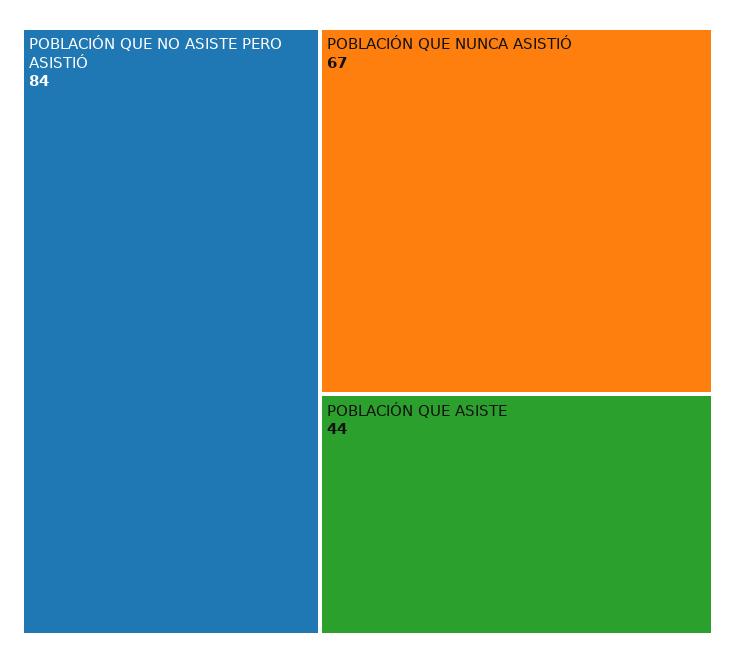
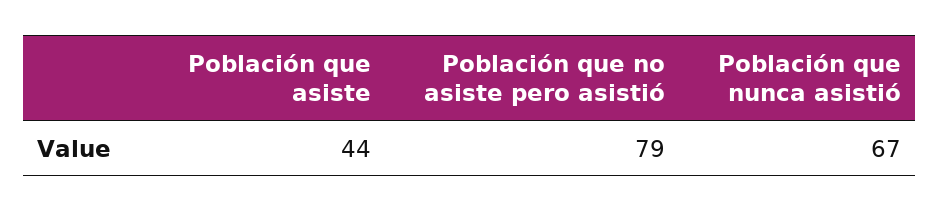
POBLACIÓN QUE NO ASISTE PERO ASISTIÓ: 84 -> 79

